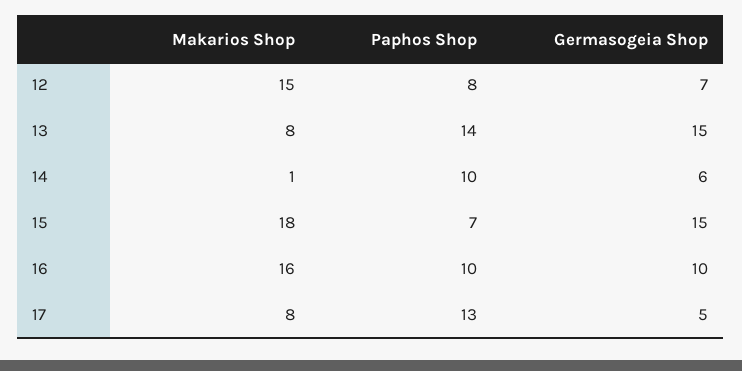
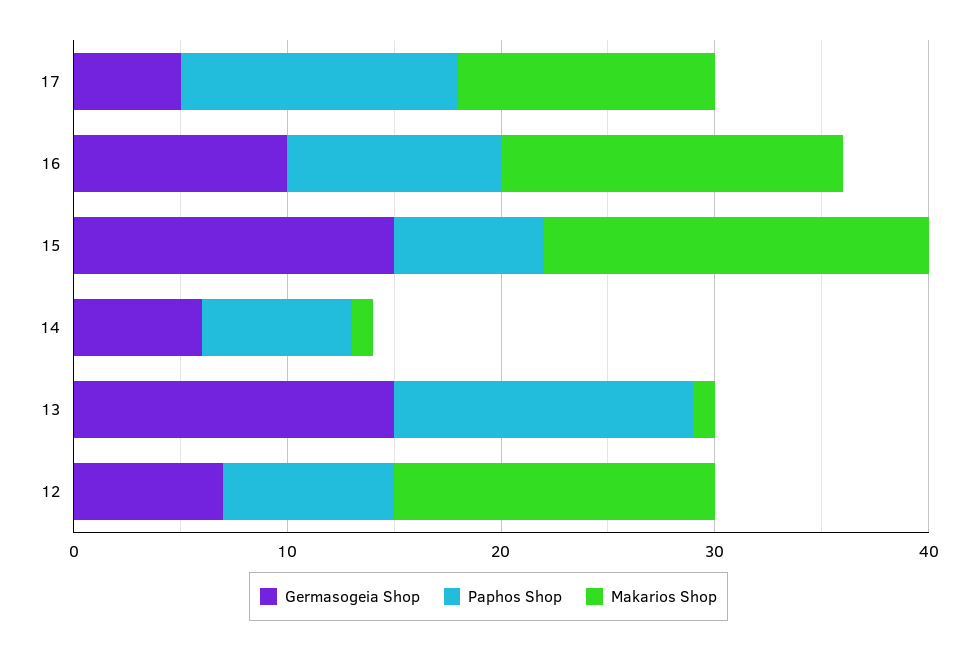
Makarios Shop, 13: 8 -> 1
Paphos Shop, 14: 10 -> 7
Makarios Shop, 17: 8 -> 12

